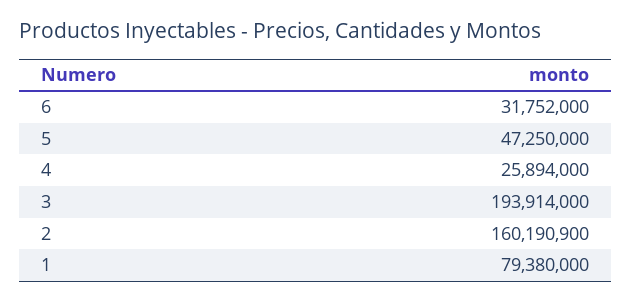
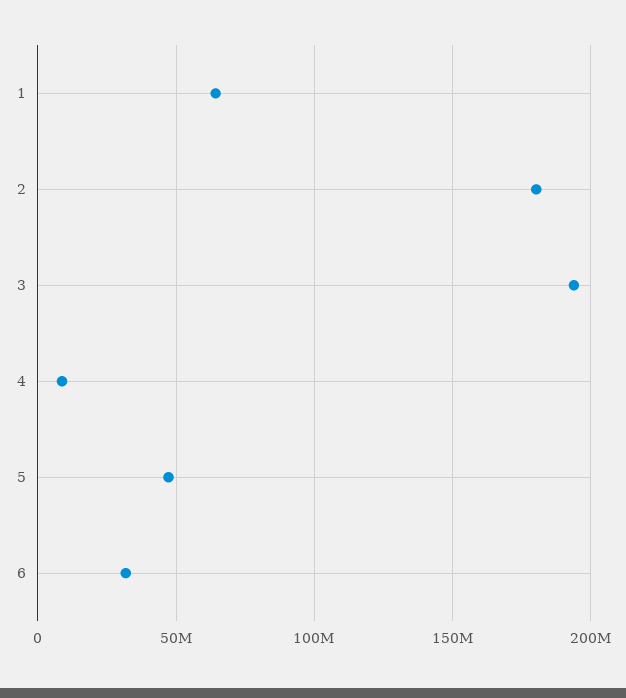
4: 25894000 -> 10000000
2: 160190900 -> 180000000
1: 79380000 -> 65000000

